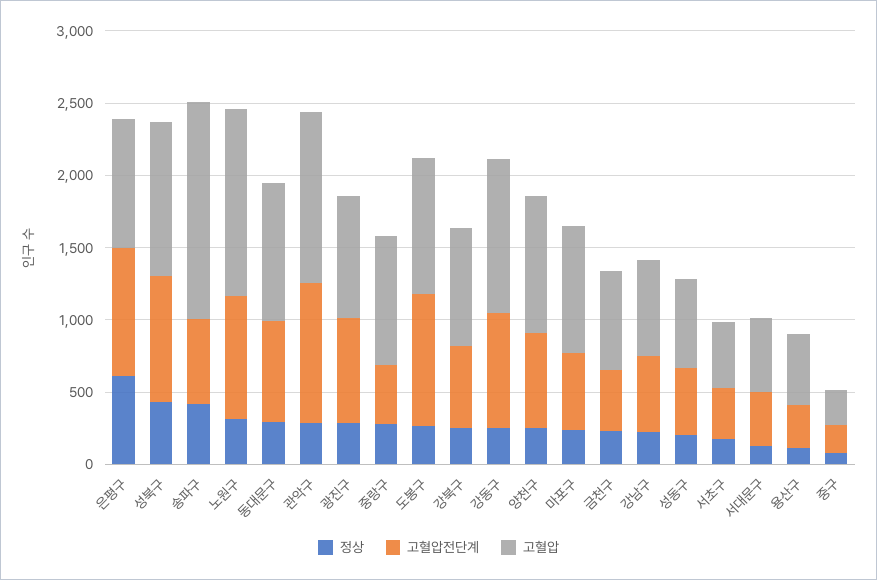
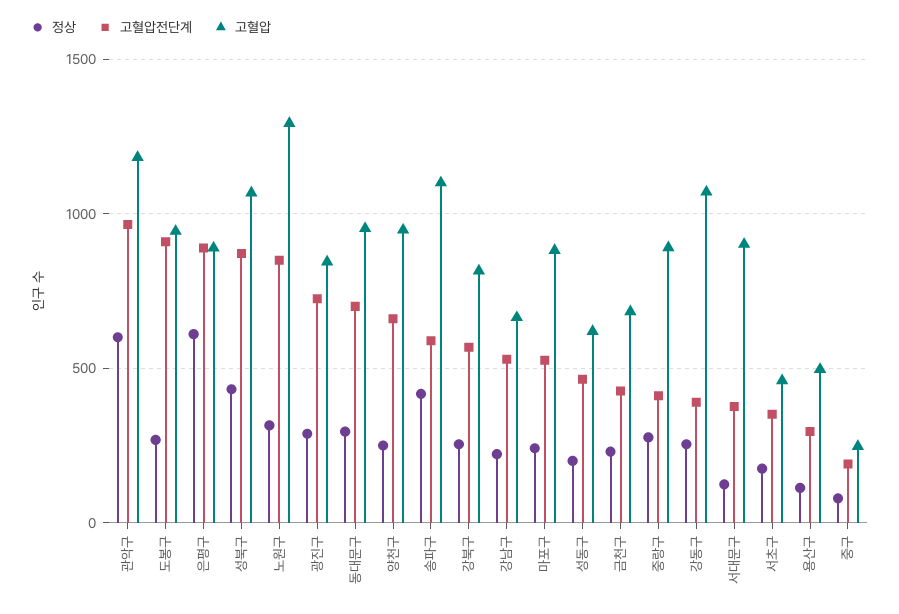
고혈압, 송파구: 1500 -> 1100
정상, 관악구: 300 -> 600
고혈압전단계, 강동구: 800 -> 400
고혈압, 서대문구: 500 -> 900

